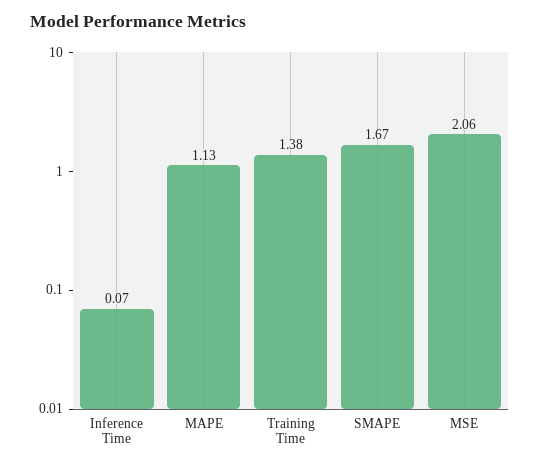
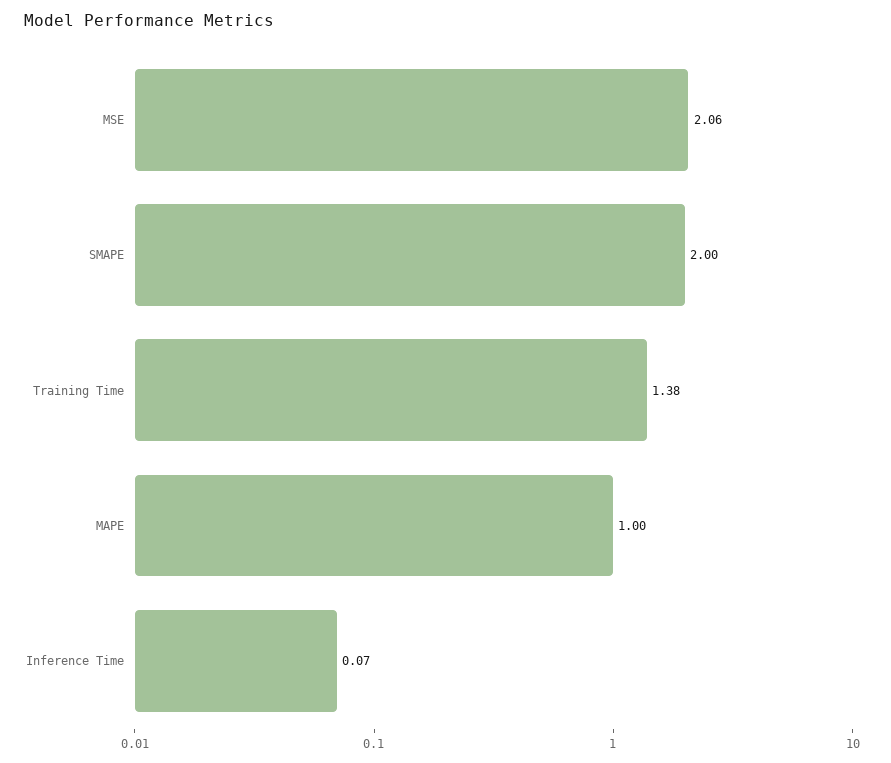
MAPE: 1.13 -> 1
SMAPE: 1.67 -> 2

